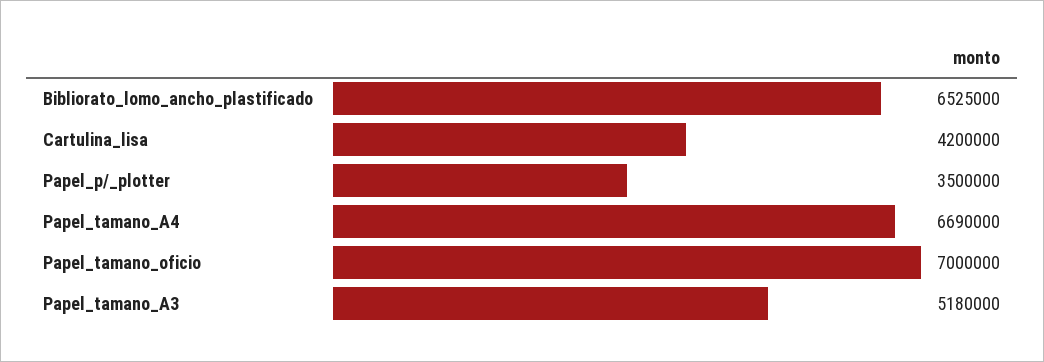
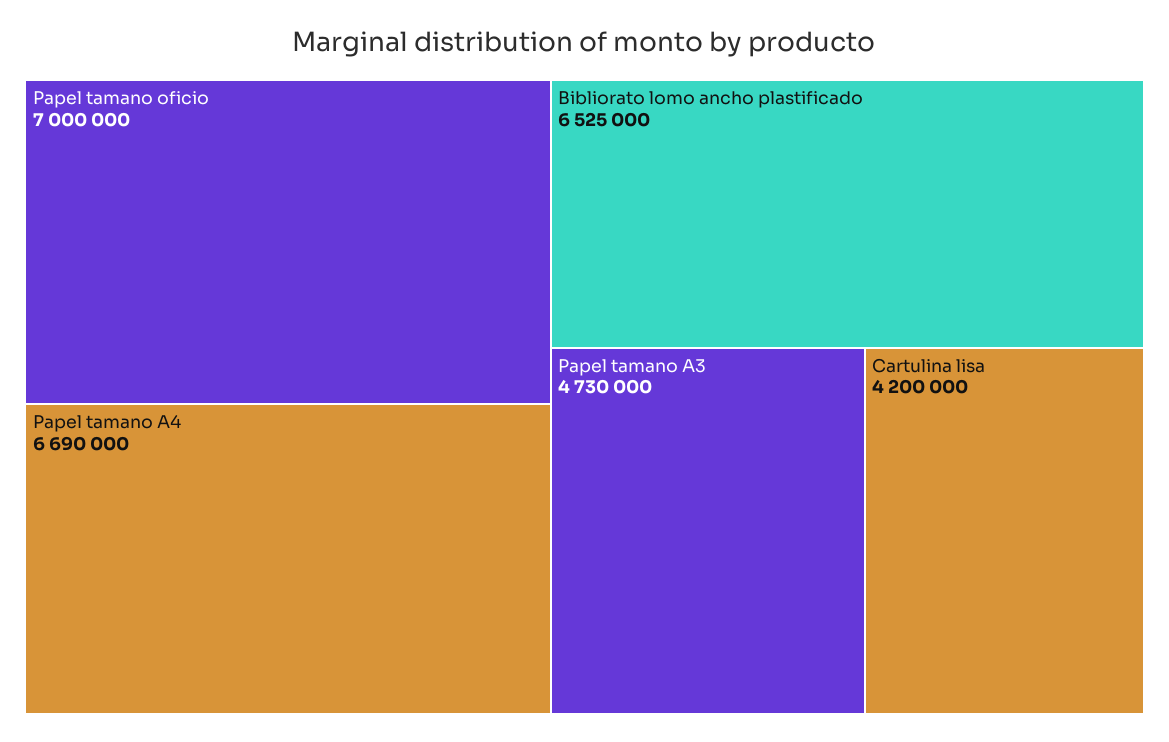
Papel_p/_plotter: 3500000 -> none
Papel_tamano_A3: 5180000 -> 4730000

